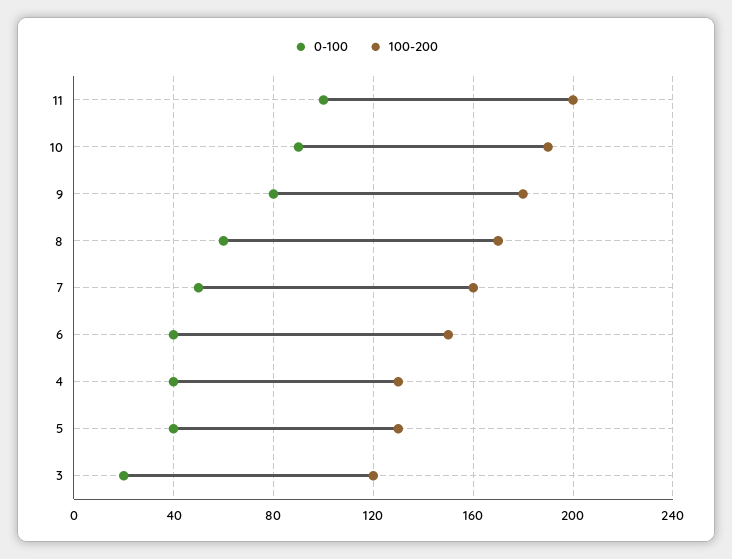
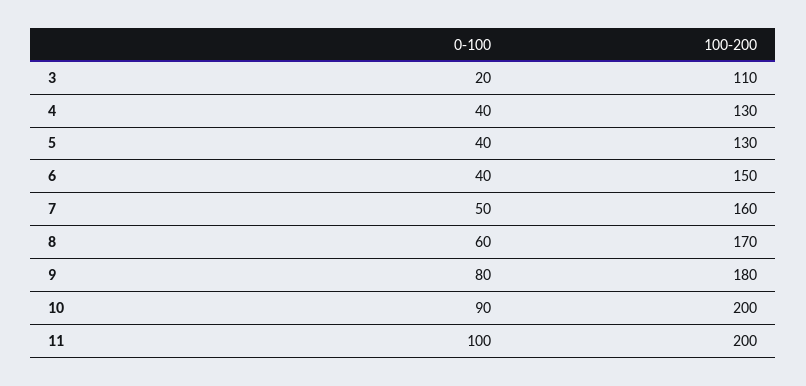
100-200, 10: 190 -> 200
100-200, 3: 120 -> 110

